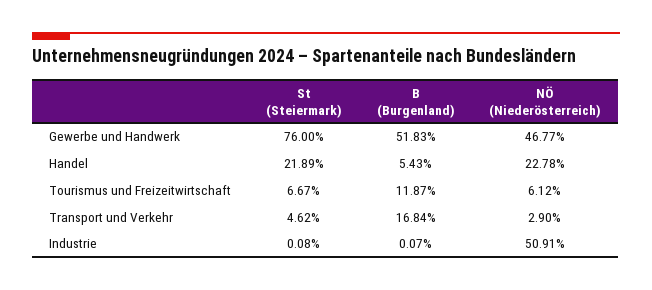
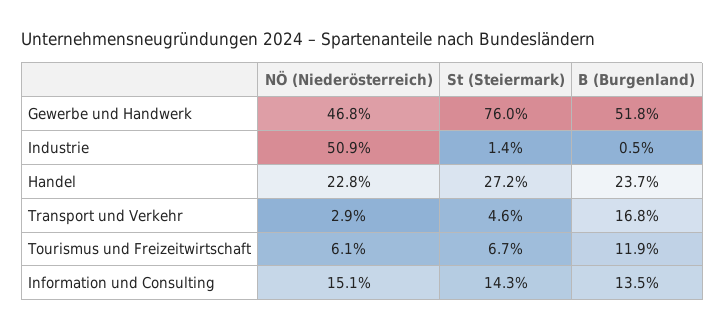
St (Steiermark), Handel: 21.89 -> 27.2
B (Burgenland), Handel: 5.43 -> 23.7
St (Steiermark), Industrie: 0.08 -> 1.4
B (Burgenland), Industrie: 0.07 -> 0.5
NÖ (Niederösterreich), Information und Consulting: none -> 15.1
St (Steiermark), Information und Consulting: none -> 14.3
B (Burgenland), Information und Consulting: none -> 13.5

